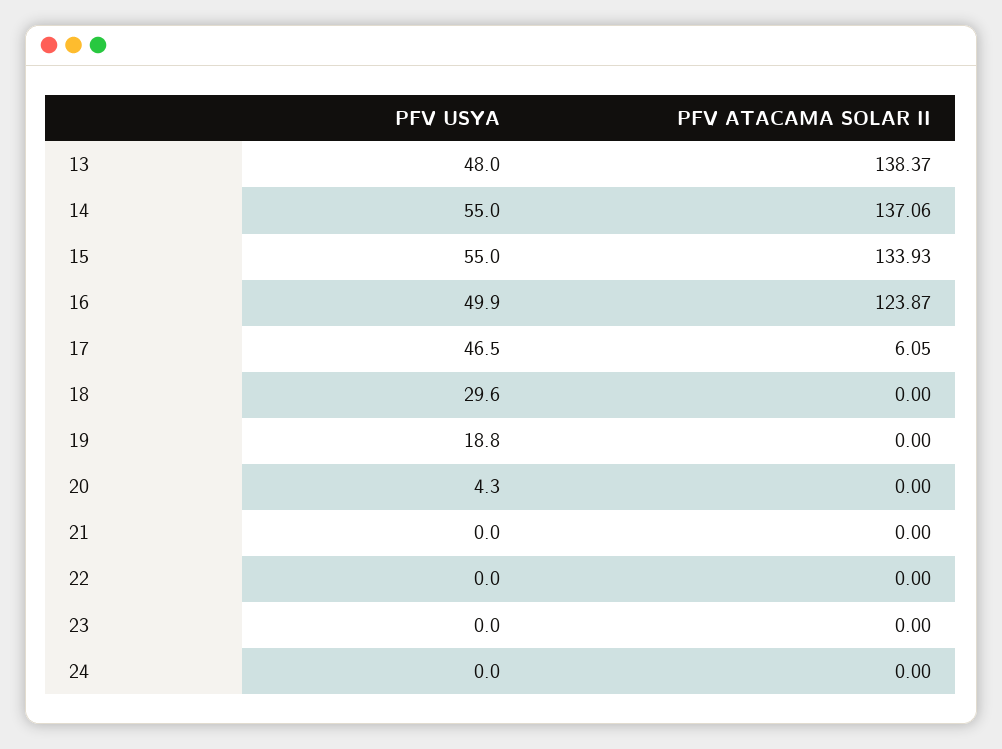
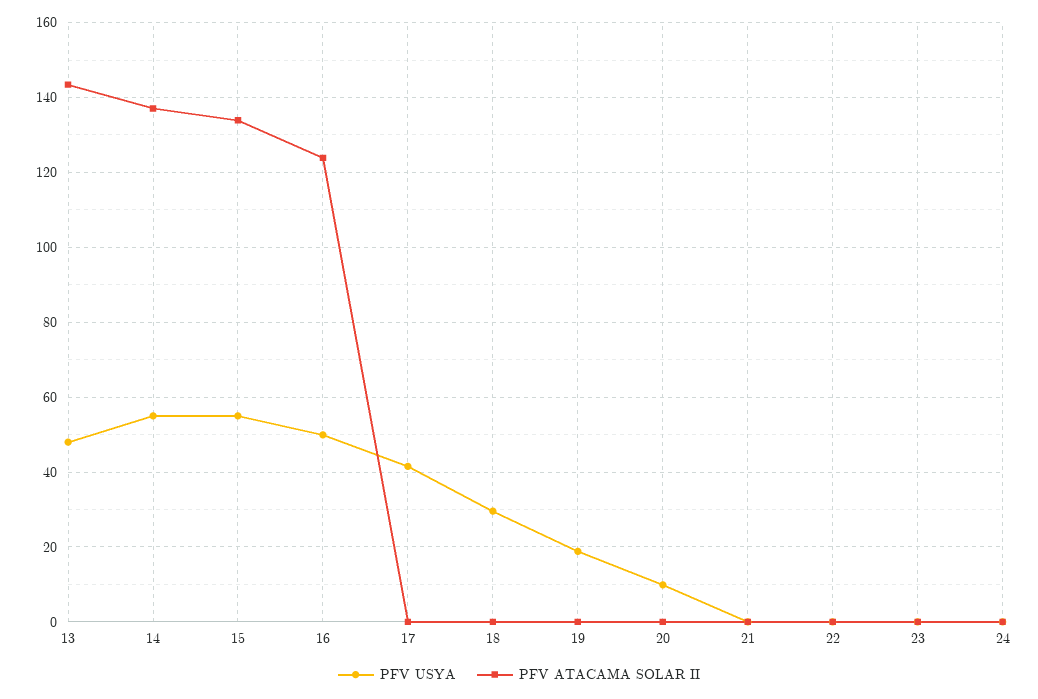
PFV ATACAMA SOLAR II, 13: 138.37 -> 144
PFV USYA, 17: 46.5 -> 42
PFV ATACAMA SOLAR II, 17: 6.05 -> 0
PFV USYA, 20: 4.3 -> 10

